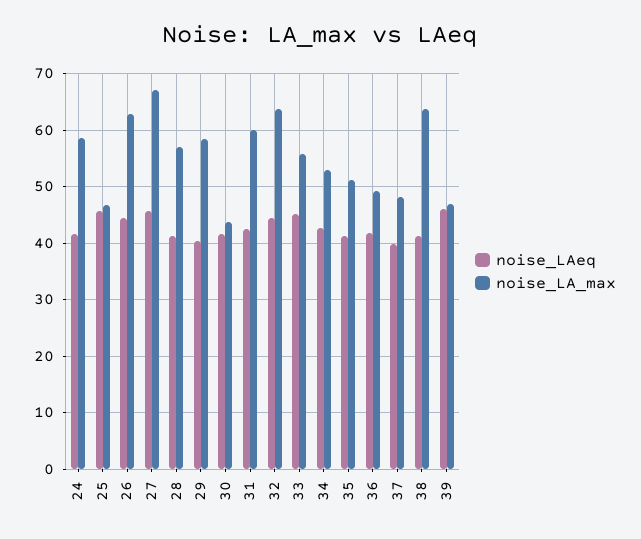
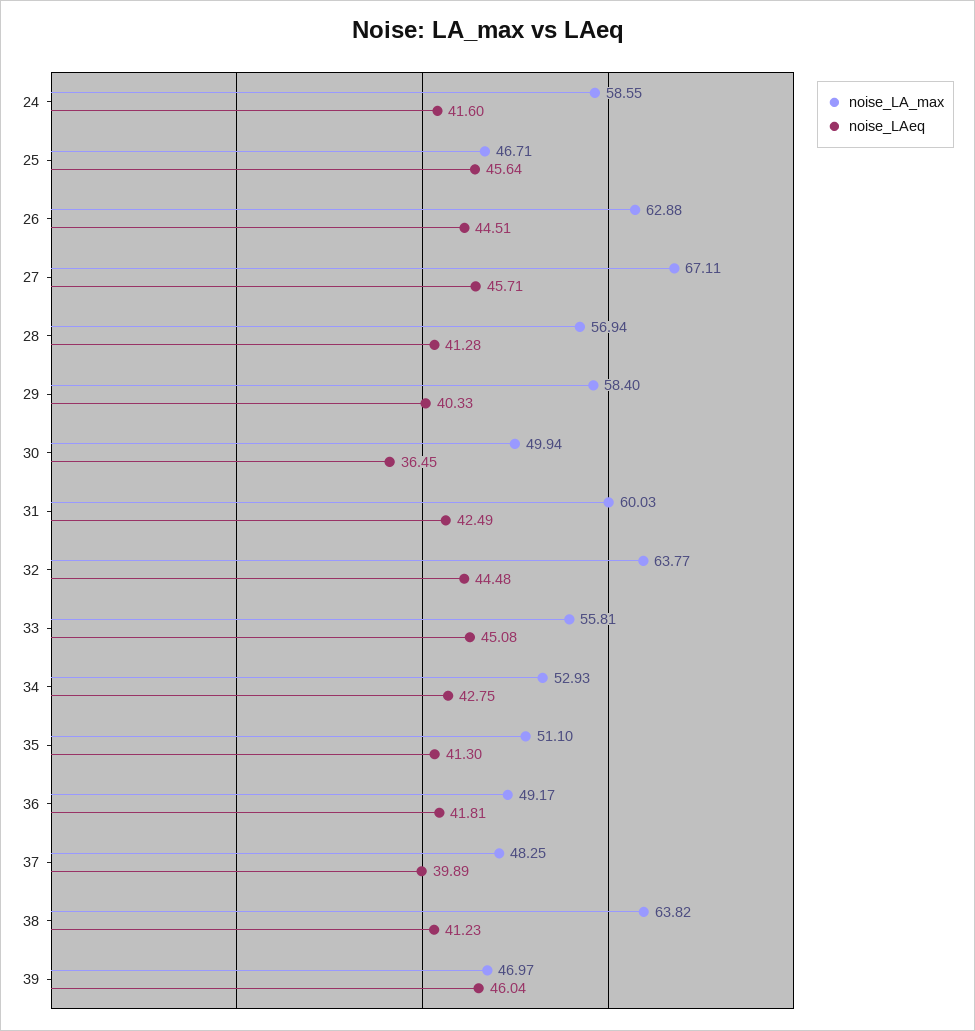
noise_LAeq, 30: 42 -> 36.45
noise_LA_max, 30: 44 -> 49.94

